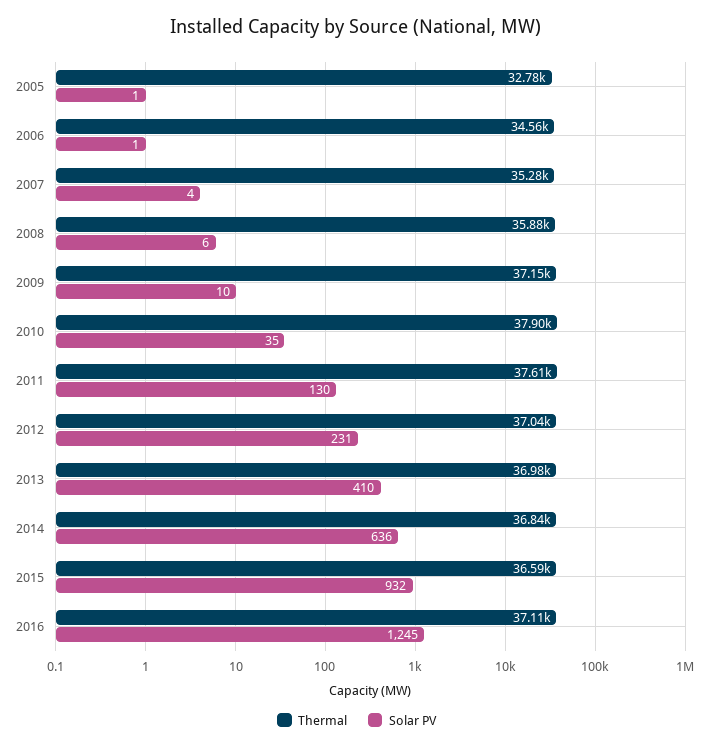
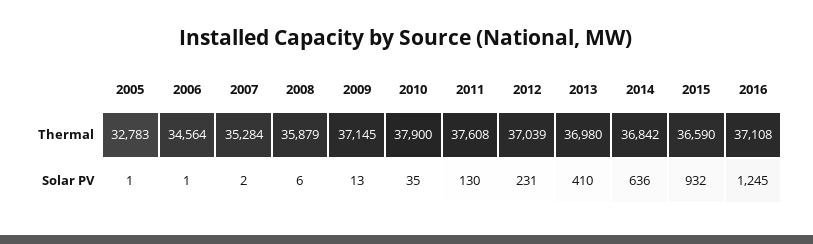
Solar PV, 2007: 4 -> 2
Solar PV, 2009: 10 -> 13

